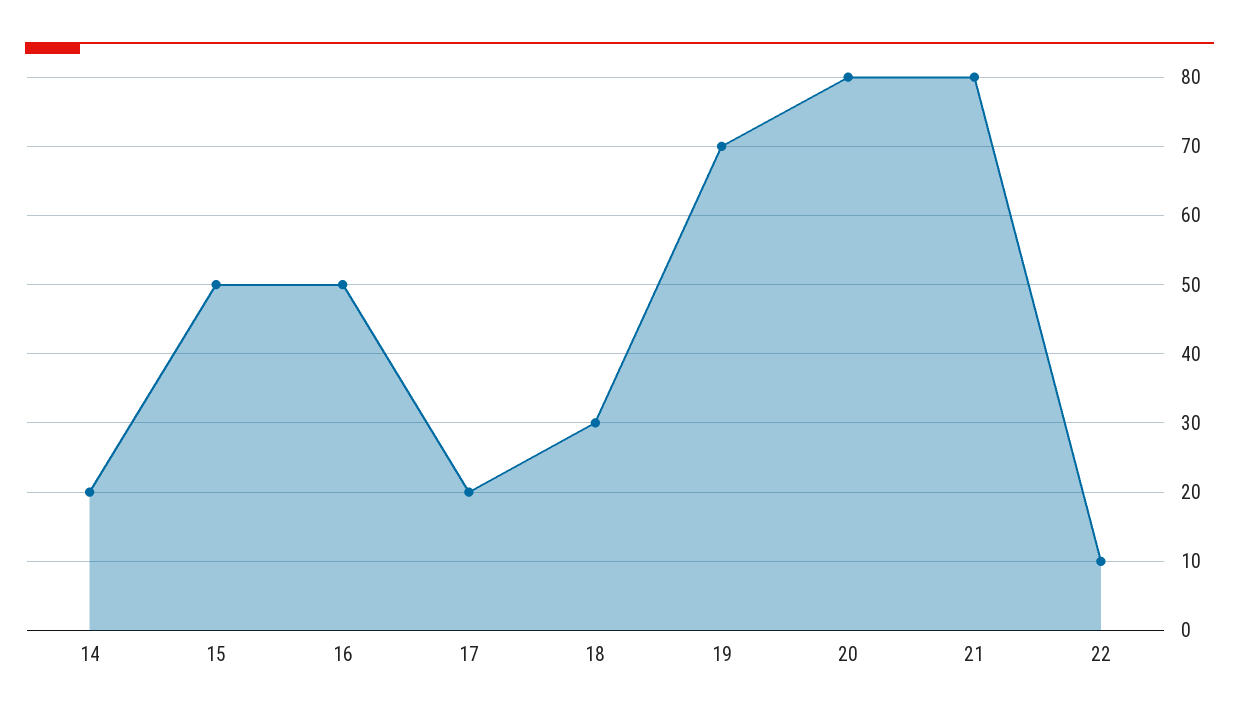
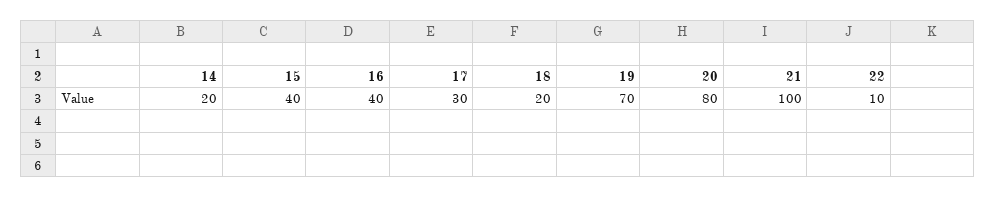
15: 50 -> 40
16: 50 -> 40
17: 20 -> 30
18: 30 -> 20
21: 80 -> 100

